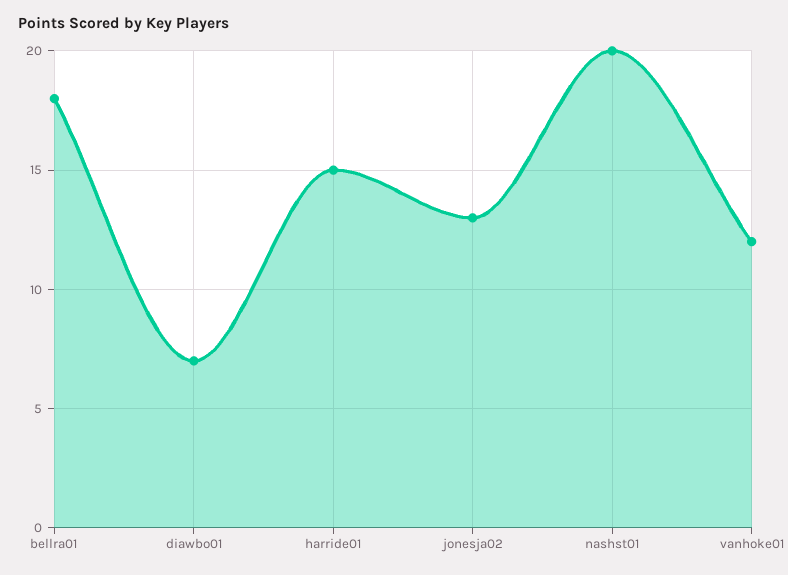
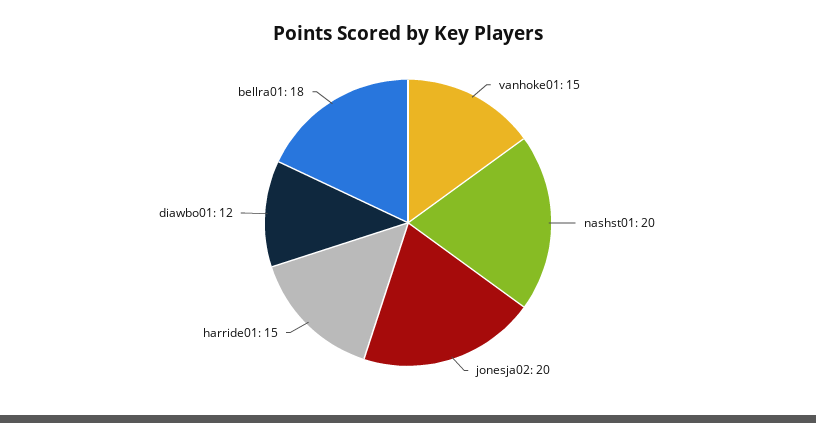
diawbo01: 7 -> 12
jonesja02: 13 -> 20
vanhoke01: 12 -> 15

